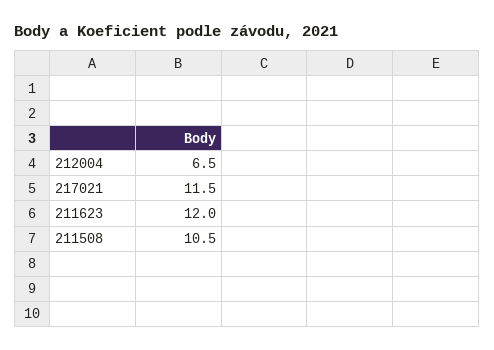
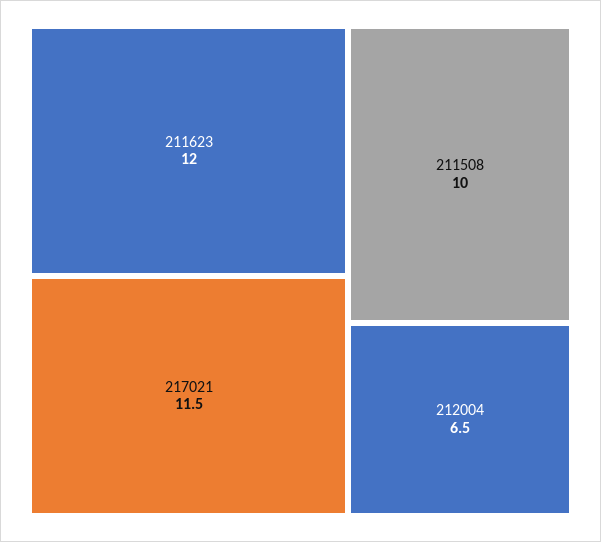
211508: 10.5 -> 10

